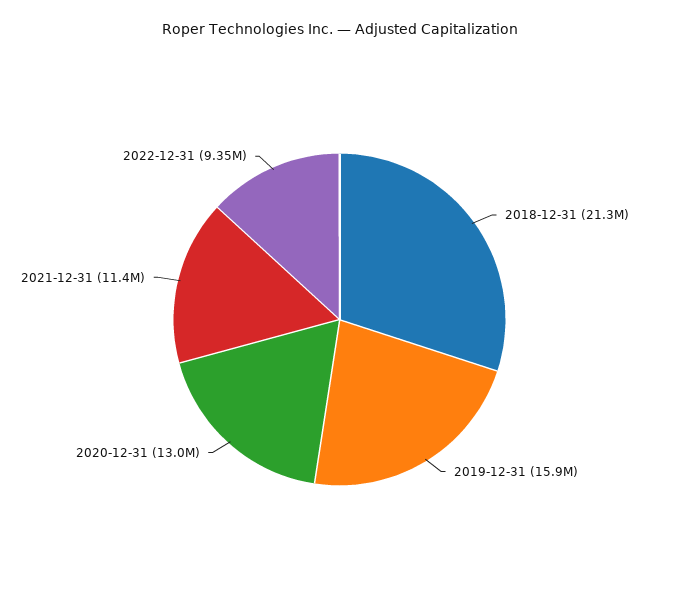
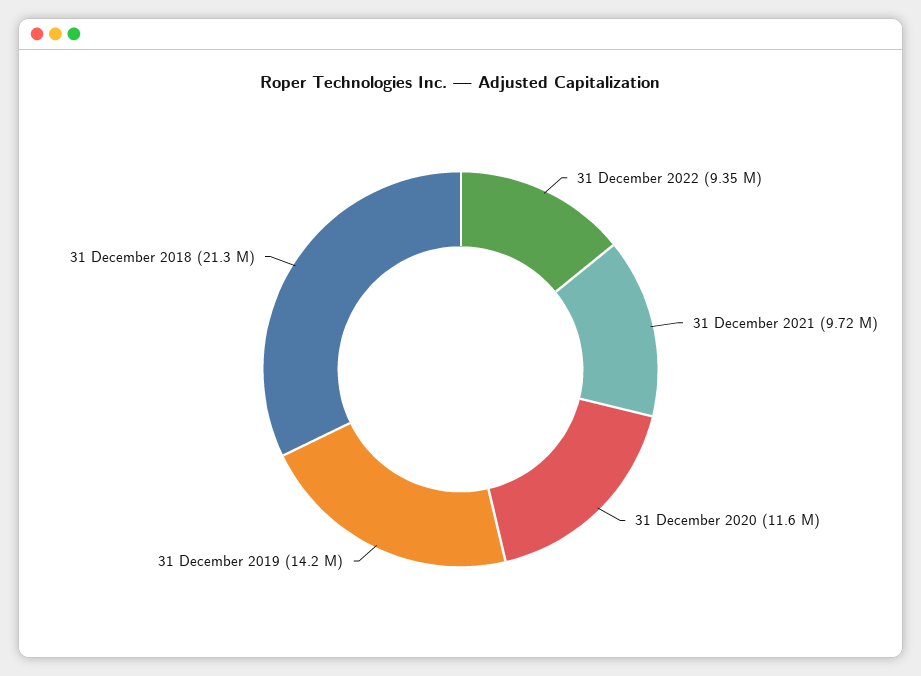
2019-12-31: 15900000 -> 14200000
2020-12-31: 13000000 -> 11600000
2021-12-31: 11400000 -> 9720000

